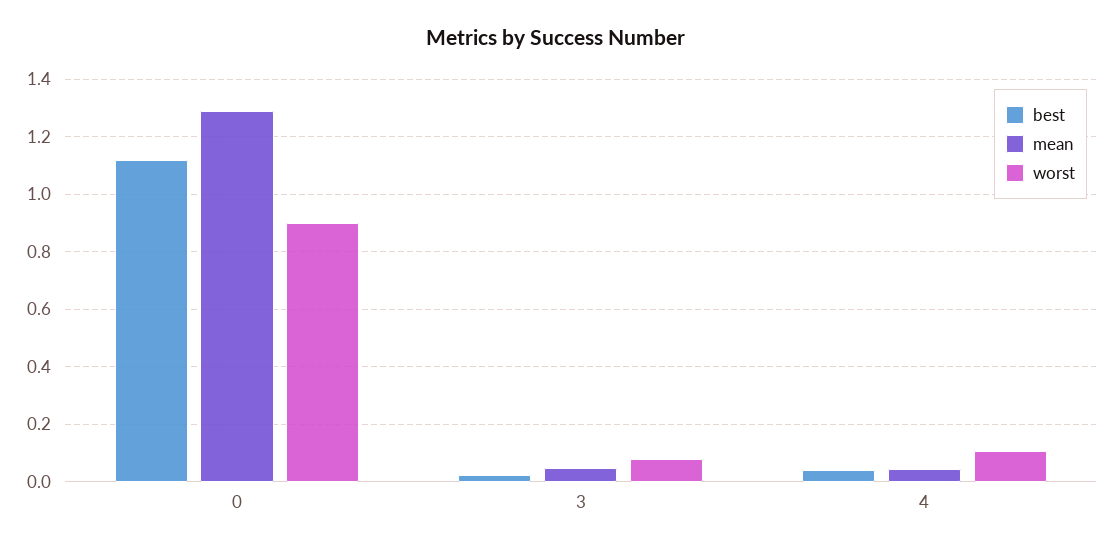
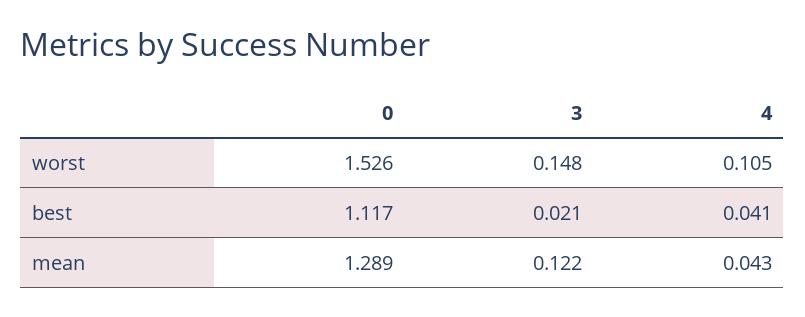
worst, 0: 0.9 -> 1.526
mean, 3: 0.05 -> 0.122
worst, 3: 0.075 -> 0.148

